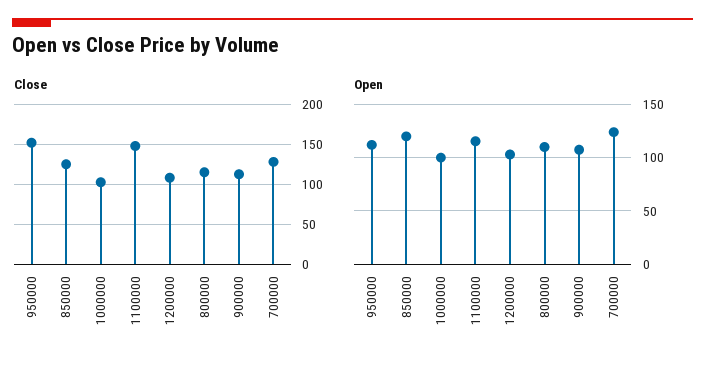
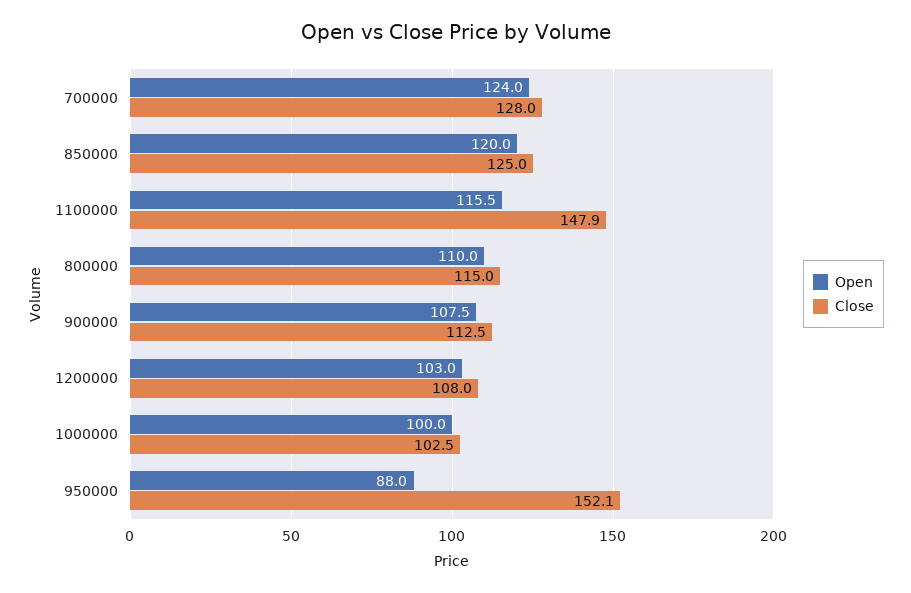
Open, 950000: 110 -> 88

